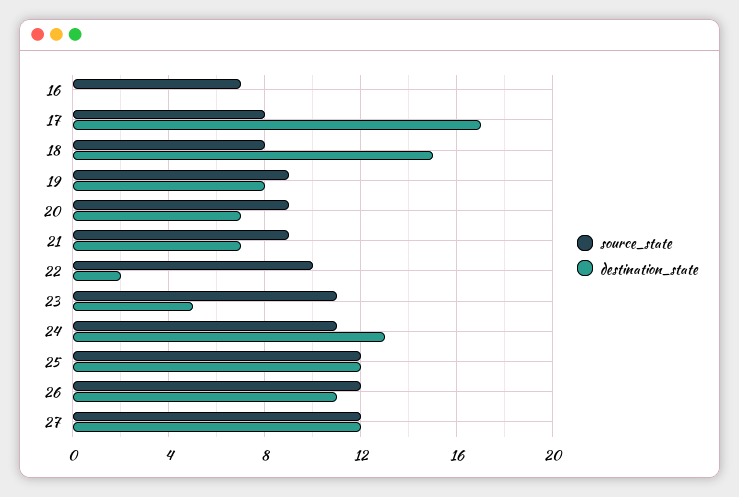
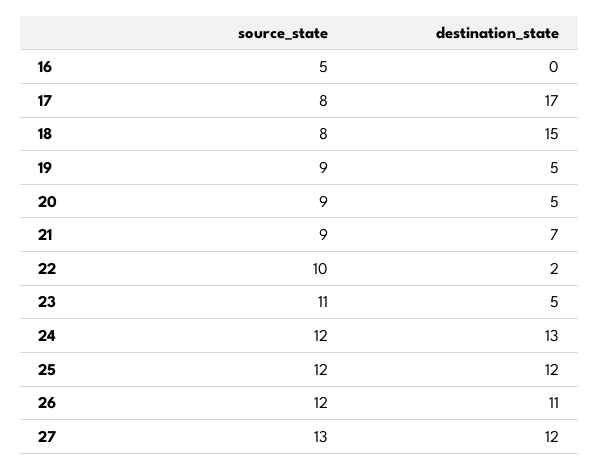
source_state, 16: 7 -> 5
destination_state, 19: 8 -> 5
destination_state, 20: 7 -> 5
source_state, 24: 11 -> 12
source_state, 27: 12 -> 13

